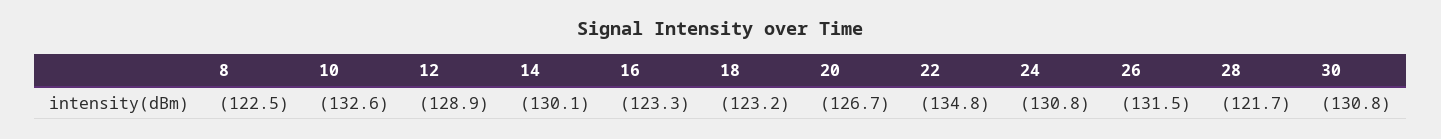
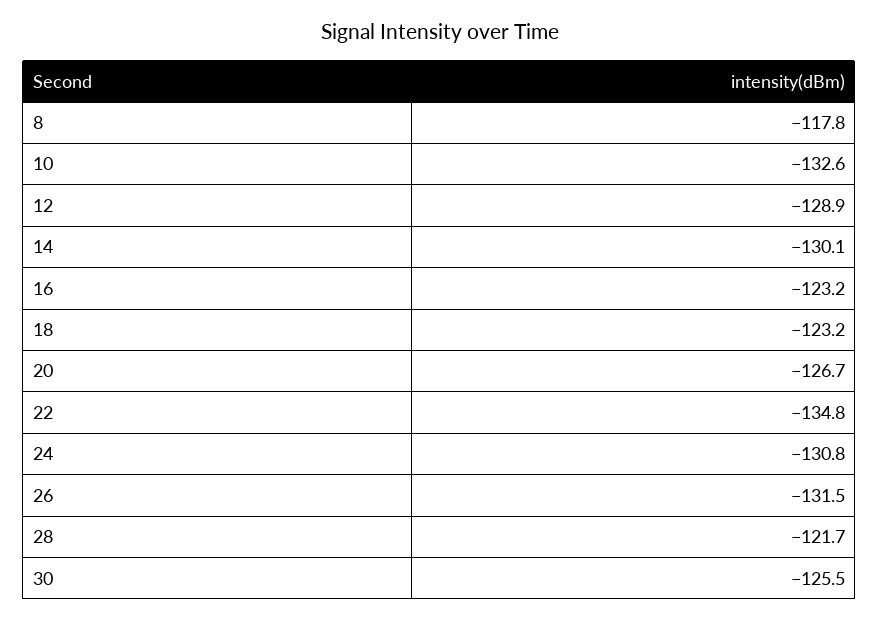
8: -122.5 -> -117.8
16: -123.3 -> -123.2
30: -130.8 -> -125.5

